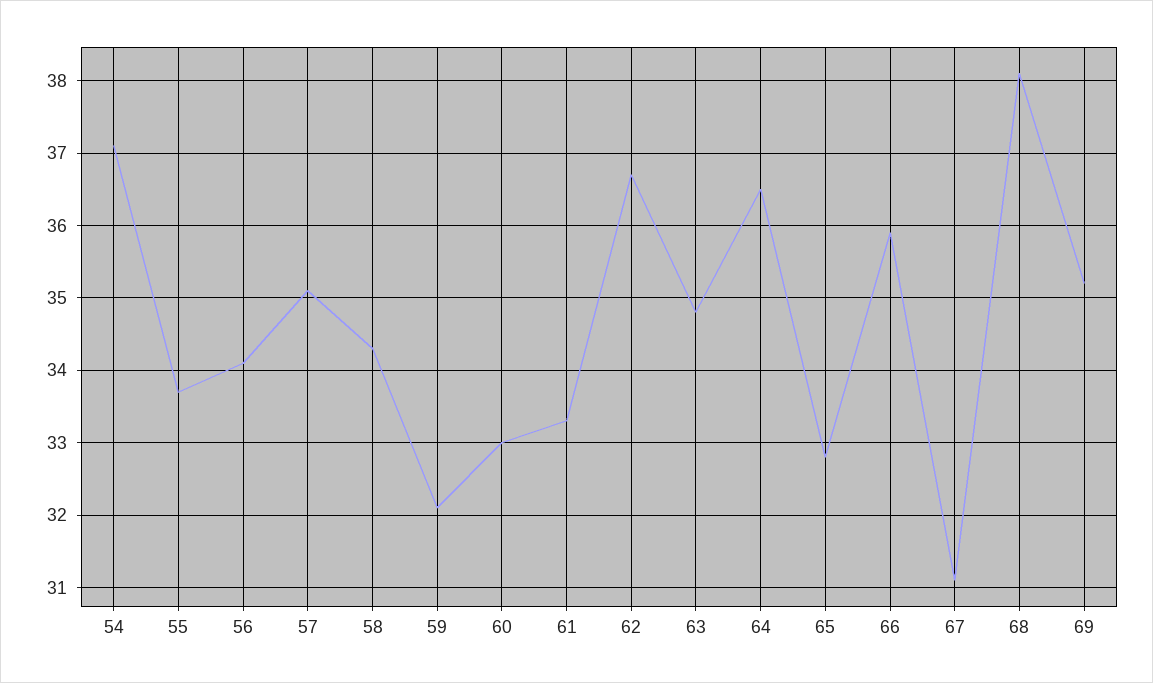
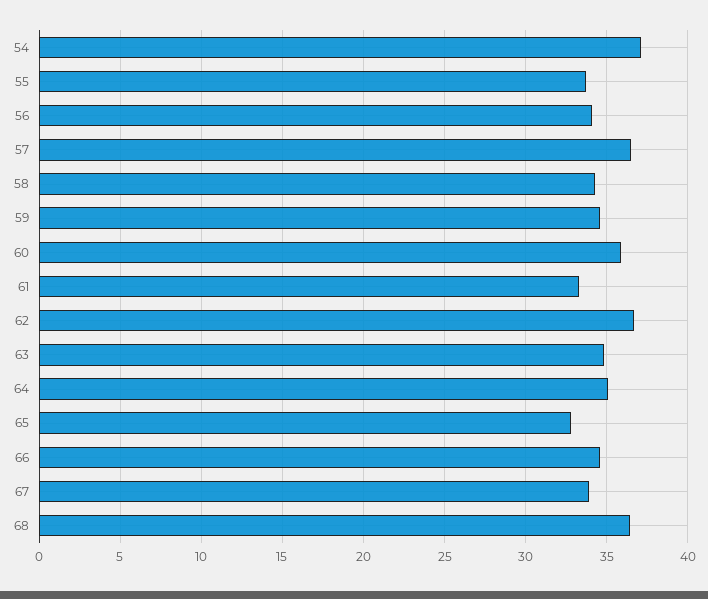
57: 35.1 -> 36.5
59: 32.1 -> 34.5
60: 33 -> 36
64: 36.5 -> 35
66: 35.9 -> 34.5
67: 31.1 -> 34
68: 38.1 -> 36.5
69: 35.2 -> none

